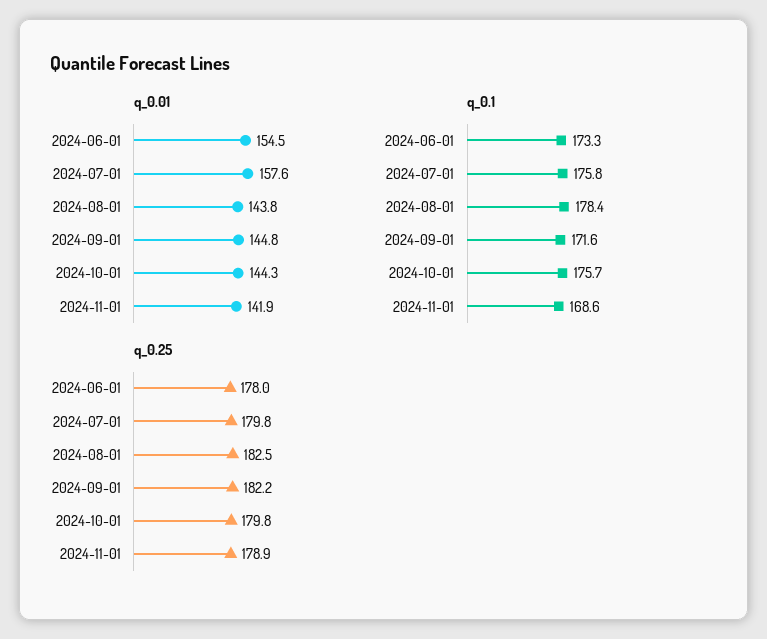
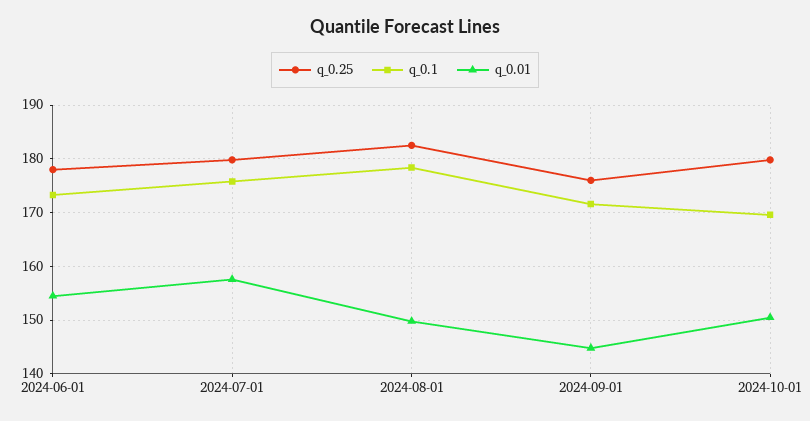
q_0.01, 2024-08-01: 143.8 -> 150
q_0.01, 2024-10-01: 144.3 -> 150
q_0.01, 2024-11-01: 141.9 -> none
q_0.1, 2024-10-01: 175.7 -> 170
q_0.1, 2024-11-01: 168.6 -> none
q_0.25, 2024-09-01: 182.2 -> 176
q_0.25, 2024-11-01: 178.9 -> none

